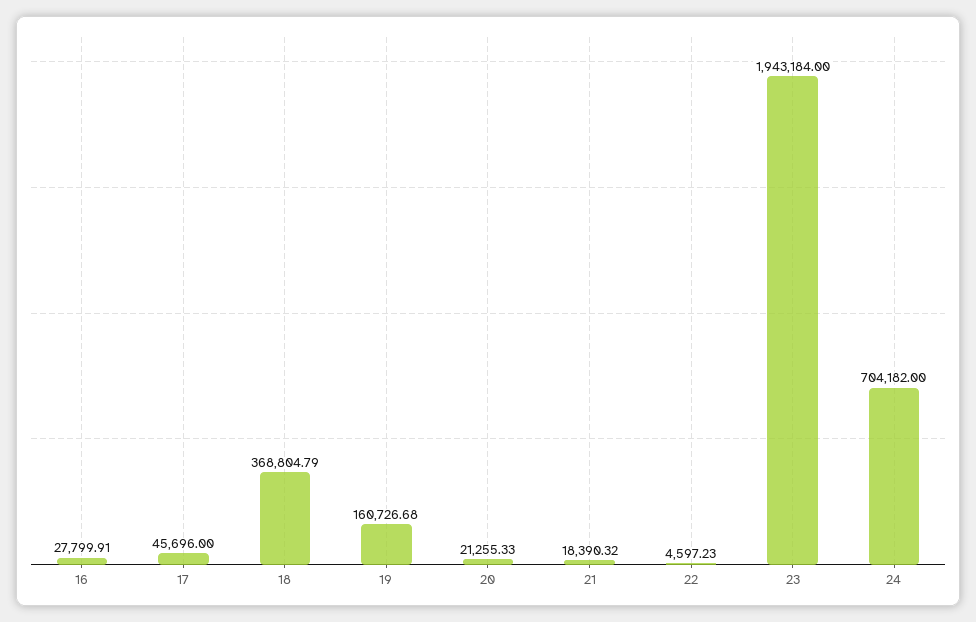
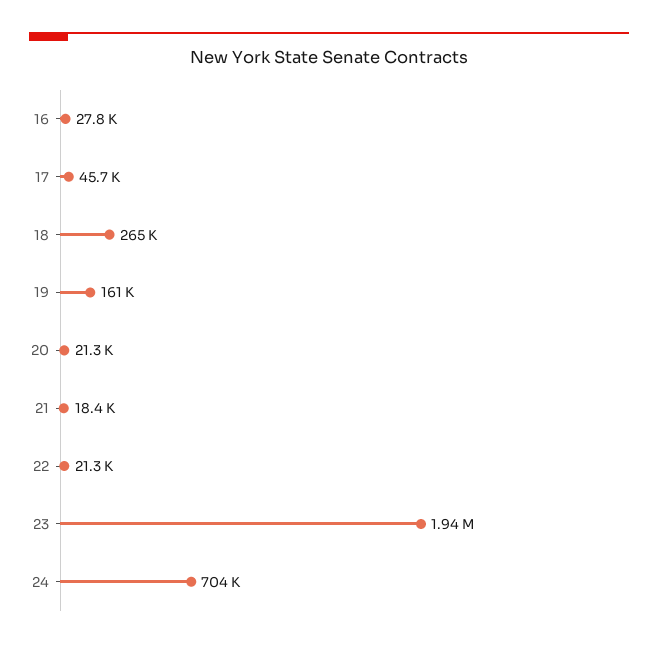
18: 368804.79 -> 265000
22: 4597.23 -> 21300

